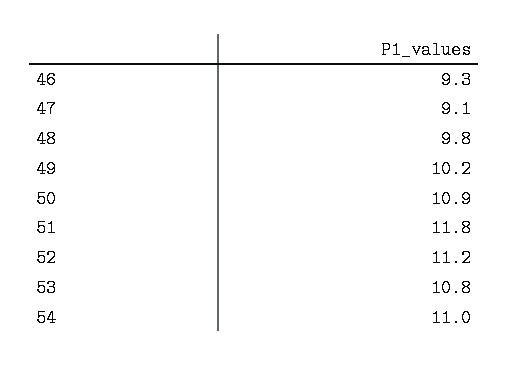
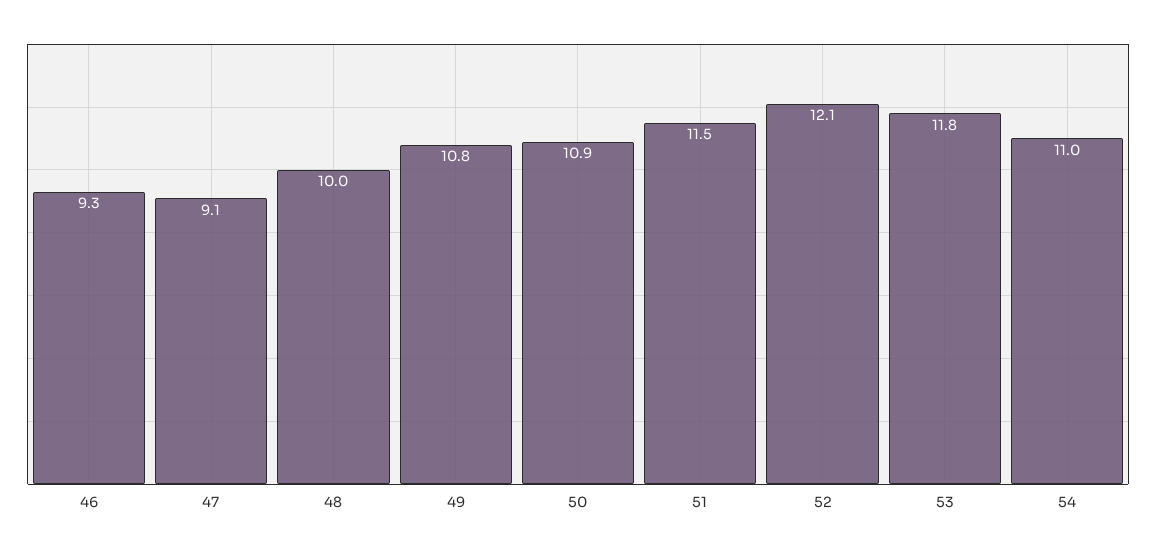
48: 9.8 -> 10
49: 10.2 -> 10.8
51: 11.8 -> 11.5
52: 11.2 -> 12.1
53: 10.8 -> 11.8

